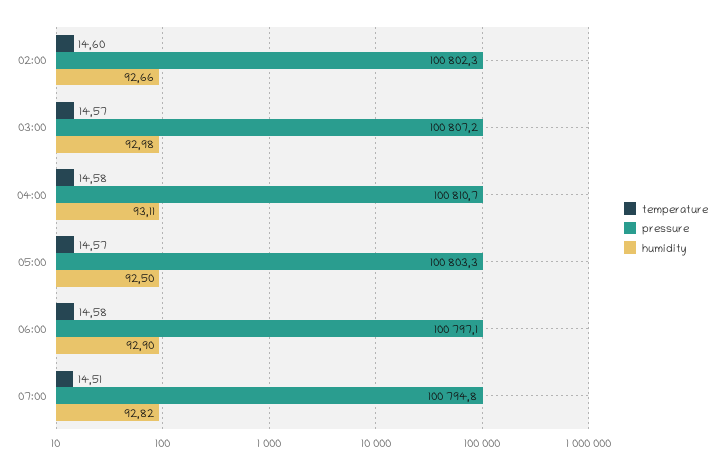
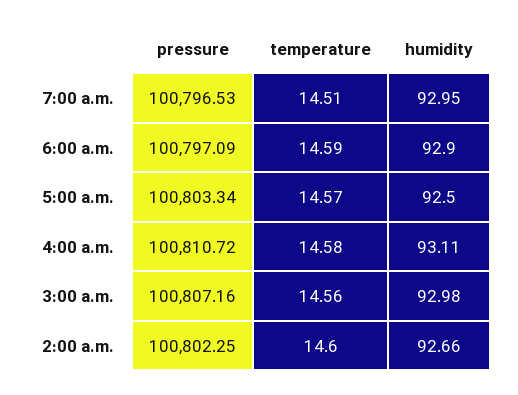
temperature, 03:00: 14.57 -> 14.56
temperature, 06:00: 14.58 -> 14.59
pressure, 07:00: 100794.8 -> 100796.53
humidity, 07:00: 92.82 -> 92.95

